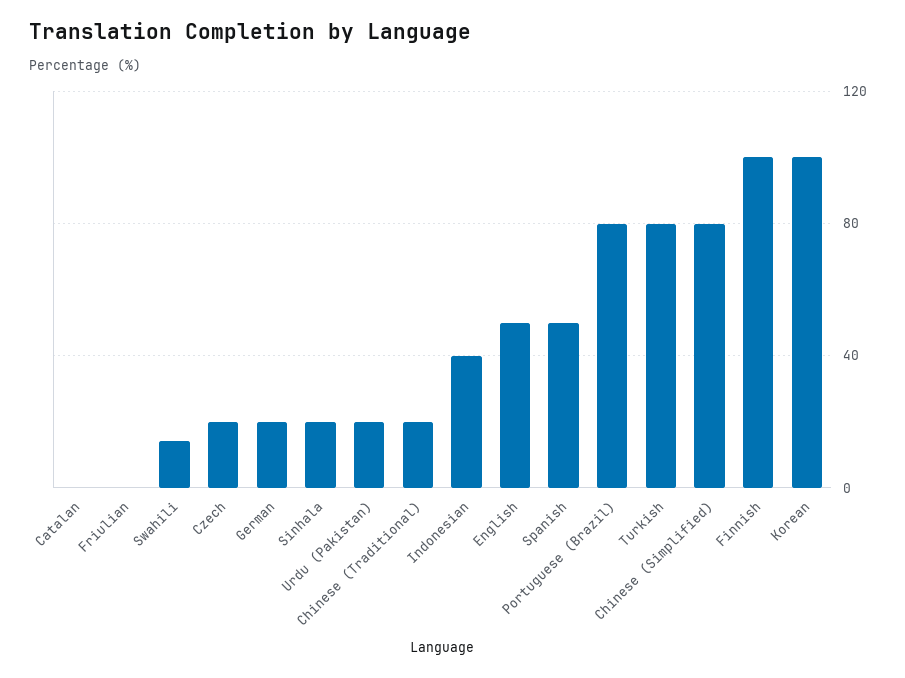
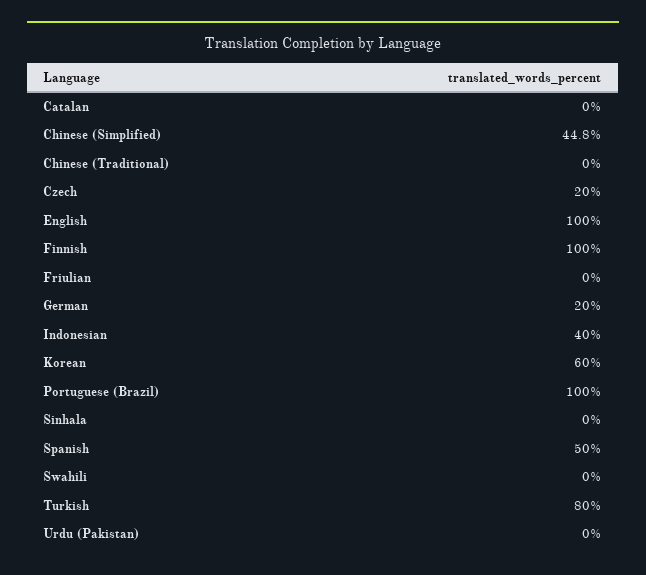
Swahili: 15 -> 0
Sinhala: 20 -> 0
Urdu (Pakistan): 20 -> 0
Chinese (Traditional): 20 -> 0
English: 50 -> 100
Portuguese (Brazil): 80 -> 100
Chinese (Simplified): 80 -> 44.8
Korean: 100 -> 60

